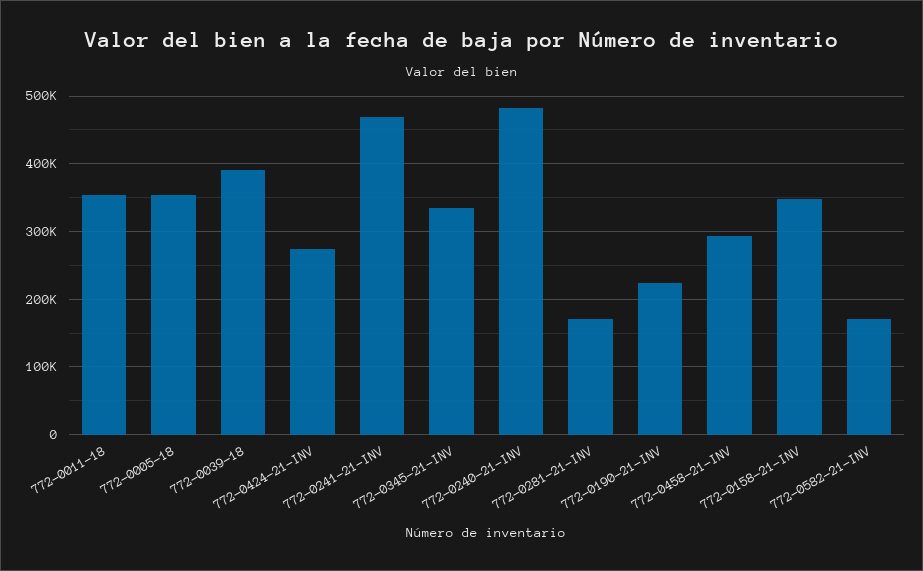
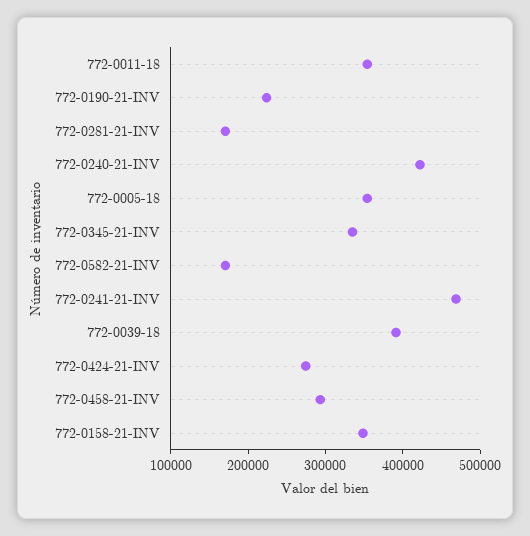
772-0240-21-INV: 480000 -> 420000

